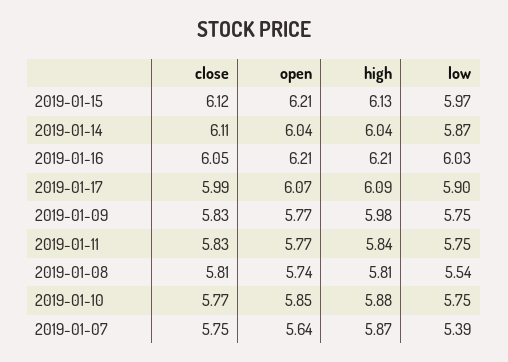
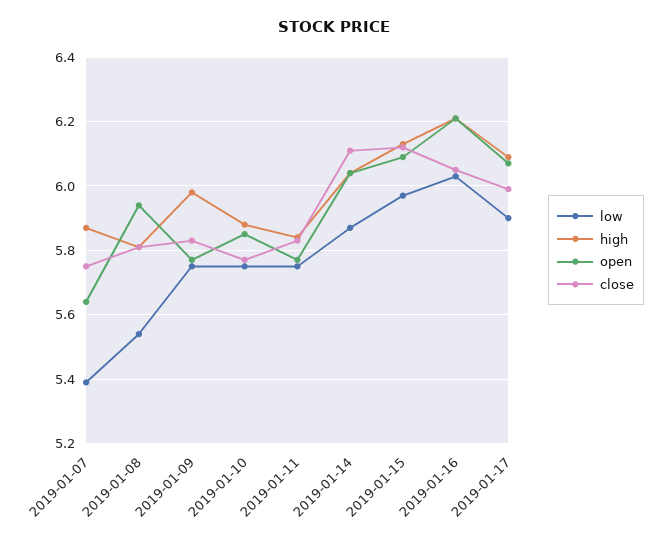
open, 2019-01-15: 6.21 -> 6.1
open, 2019-01-08: 5.74 -> 5.95

